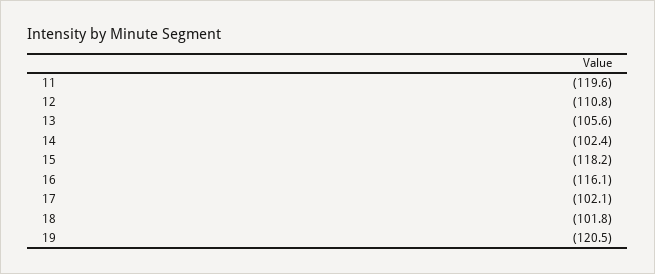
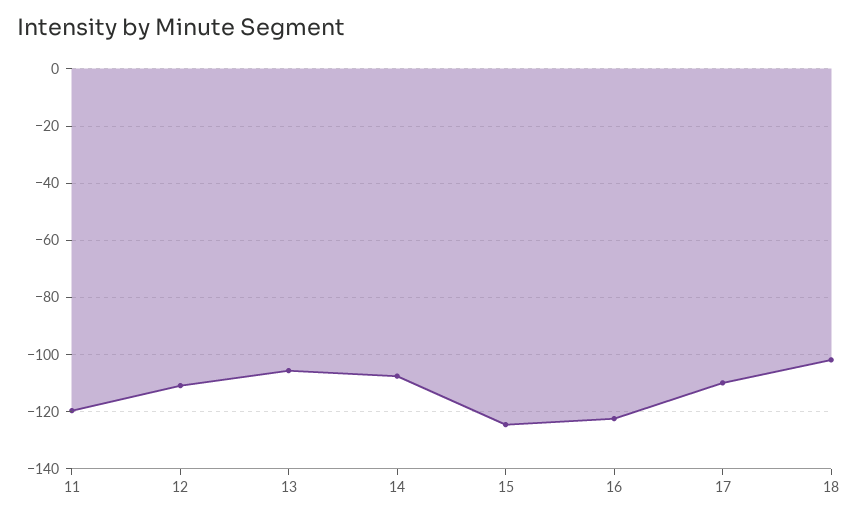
14: -102.4 -> -107.5
15: -118.2 -> -125
16: -116.1 -> -122.5
17: -102.1 -> -110
19: -120.5 -> none

